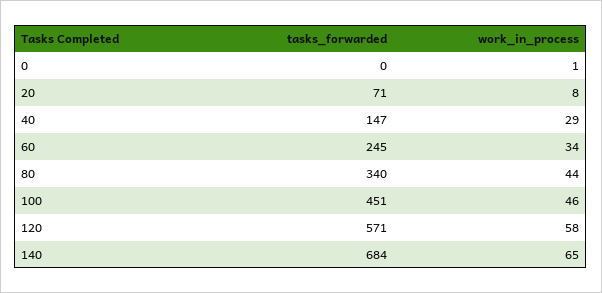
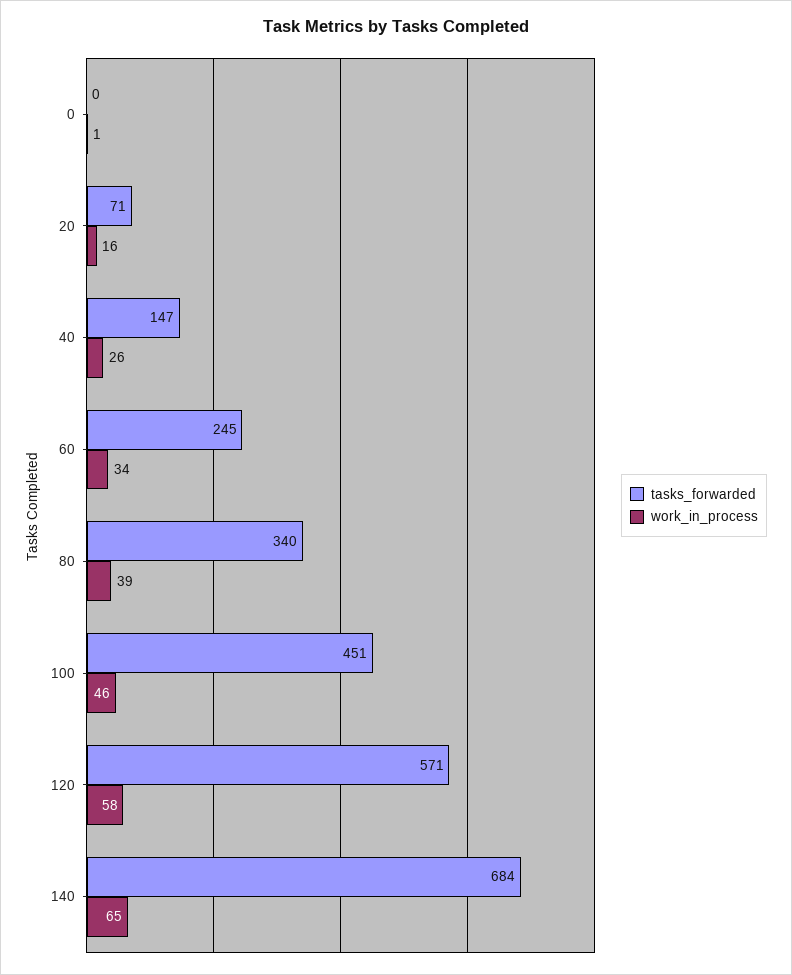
work_in_process, 20: 8 -> 16
work_in_process, 40: 29 -> 26
work_in_process, 80: 44 -> 39

